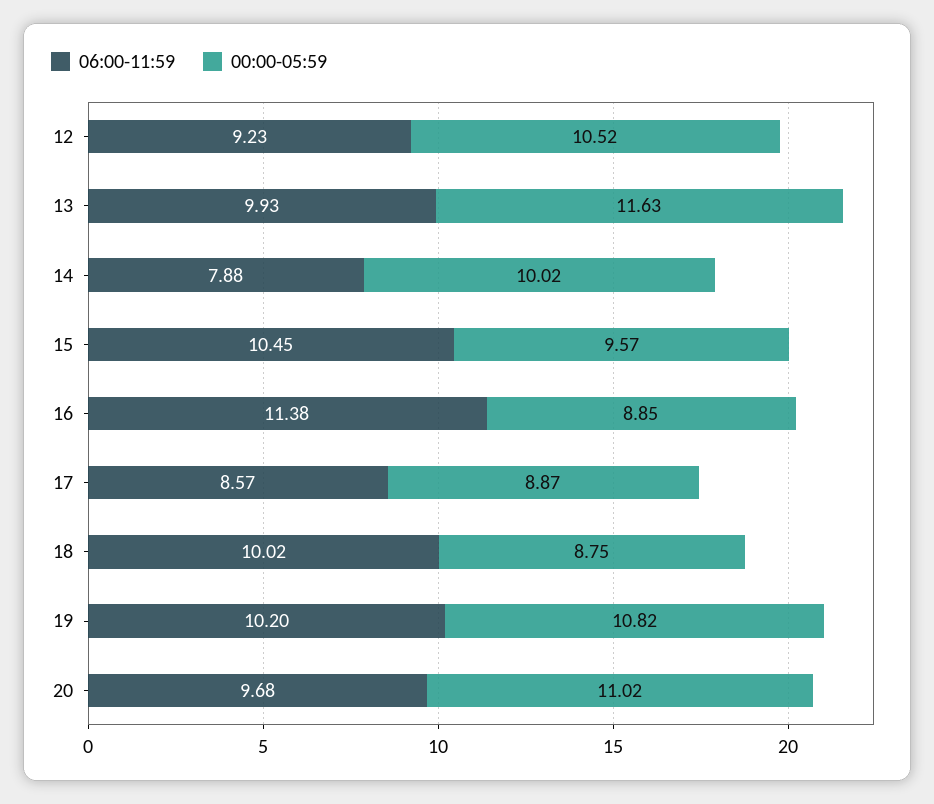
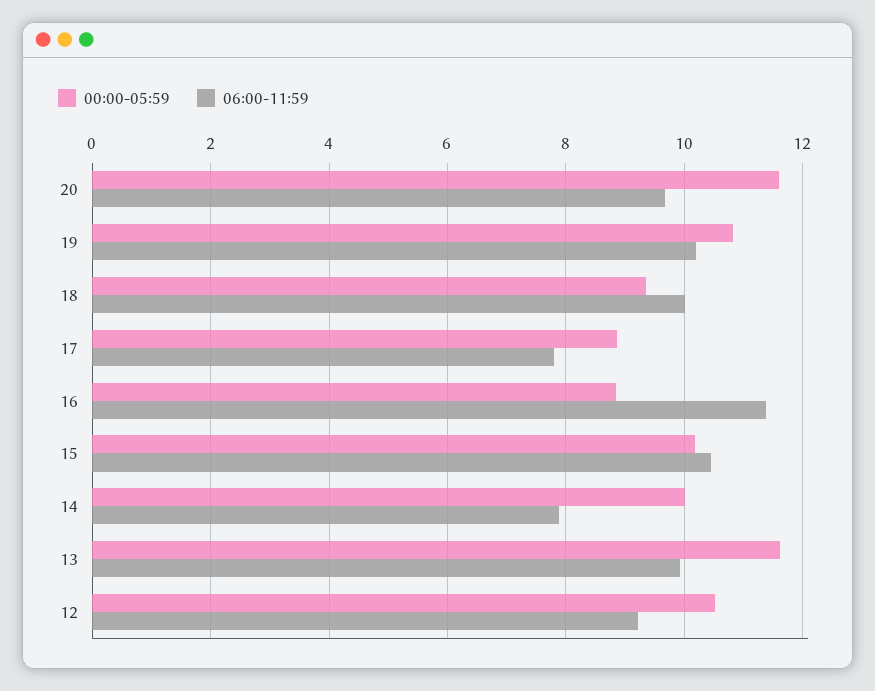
00:00-05:59, 15: 9.57 -> 10.2
06:00-11:59, 17: 8.57 -> 7.8
00:00-05:59, 18: 8.75 -> 9.4
00:00-05:59, 20: 11.02 -> 11.6

